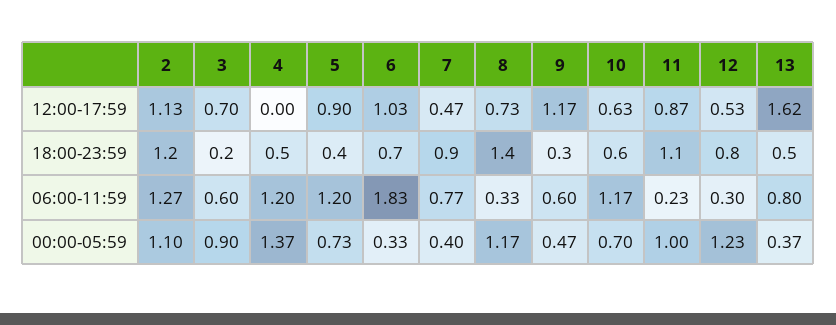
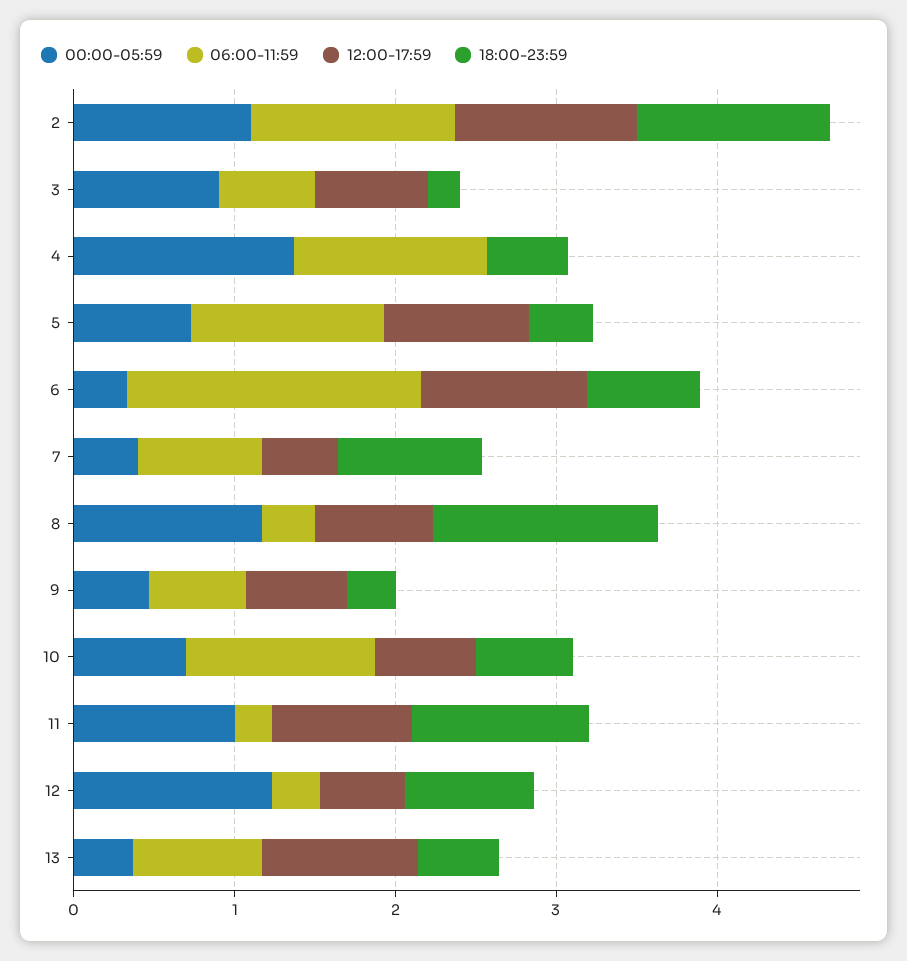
12:00-17:59, 9: 1.17 -> 0.6
12:00-17:59, 13: 1.62 -> 1

